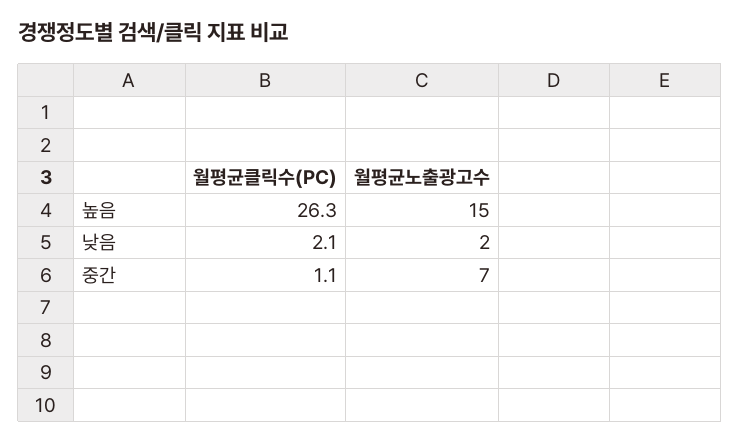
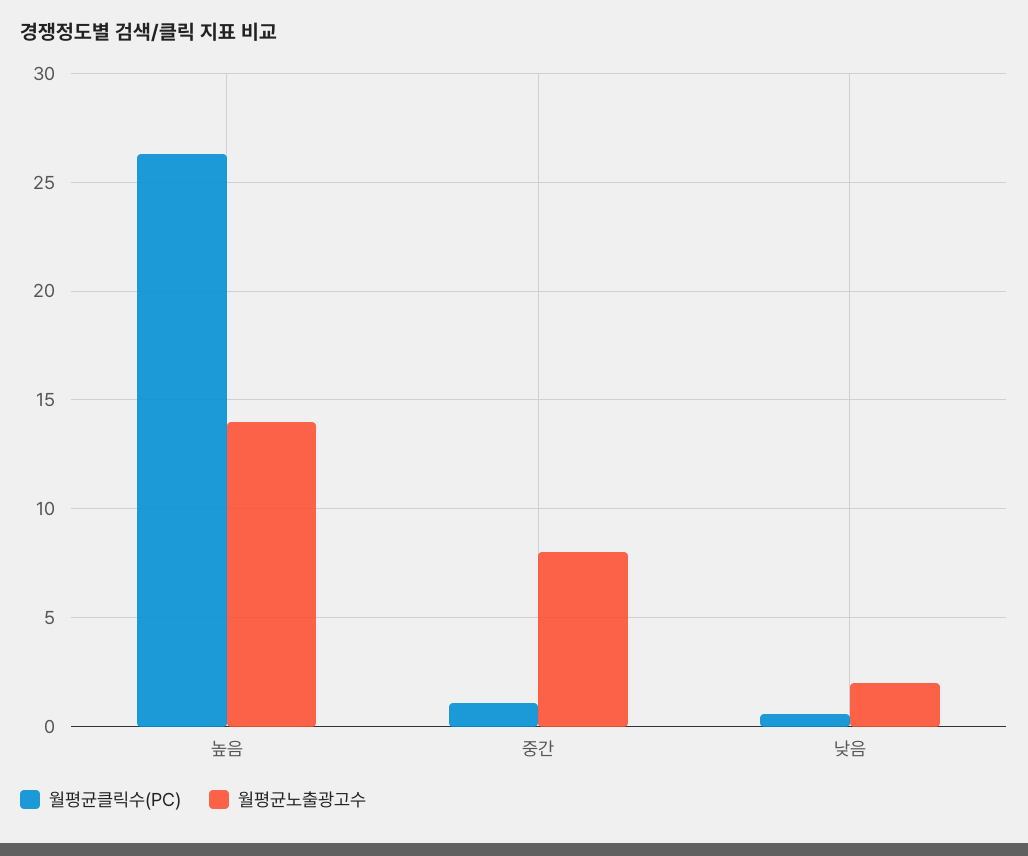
월평균노출광고수, 높음: 15 -> 14
월평균클릭수(PC), 낮음: 2.1 -> 0.5
월평균노출광고수, 중간: 7 -> 8

